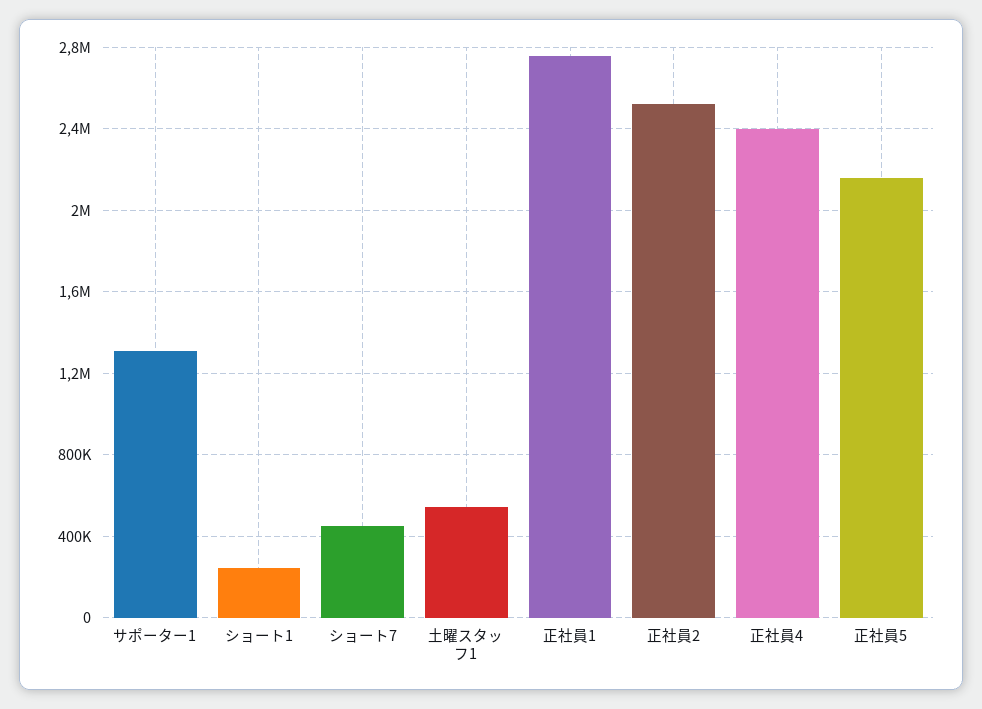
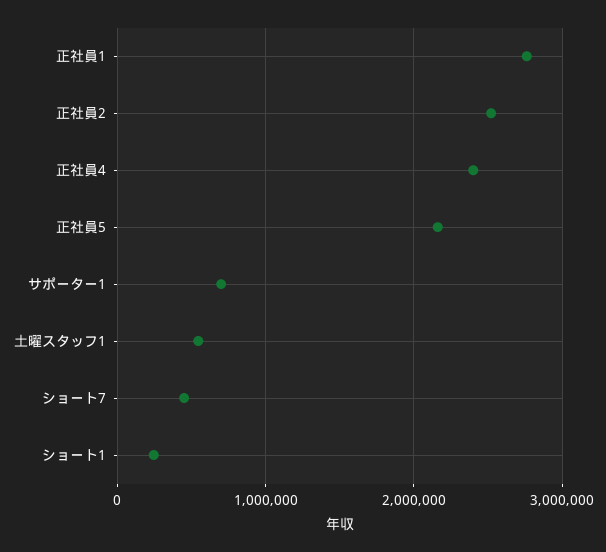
サポーター1: 1300000 -> 700000

